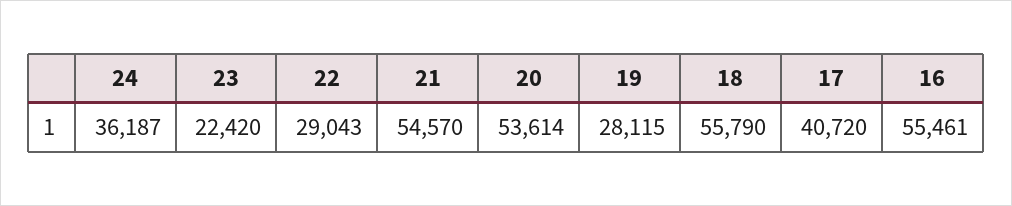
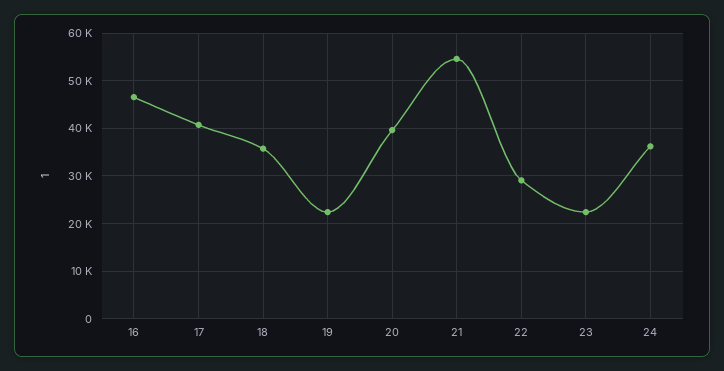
20: 53614 -> 40000
19: 28115 -> 22000
18: 55790 -> 36000
16: 55461 -> 46000

